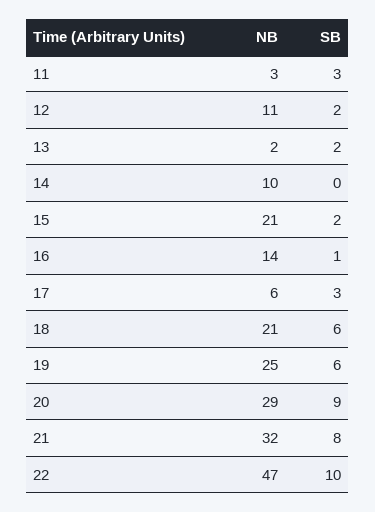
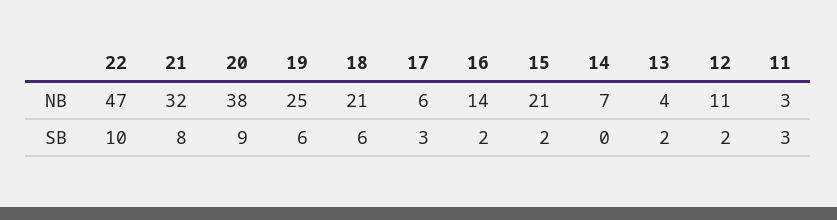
NB, 13: 2 -> 4
NB, 14: 10 -> 7
SB, 16: 1 -> 2
NB, 20: 29 -> 38

